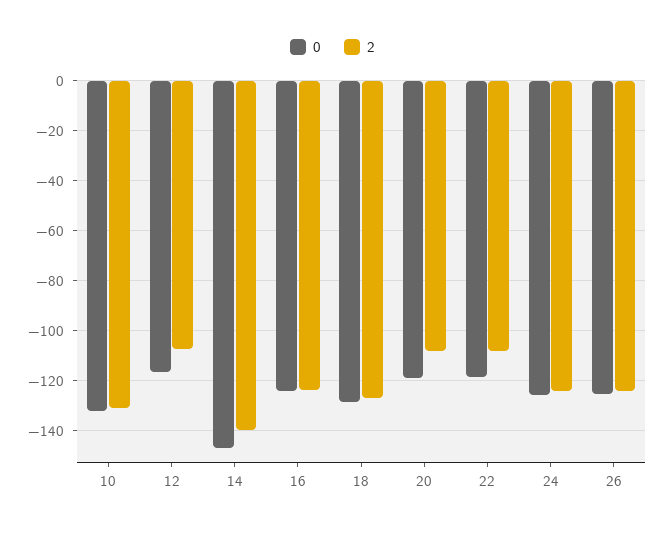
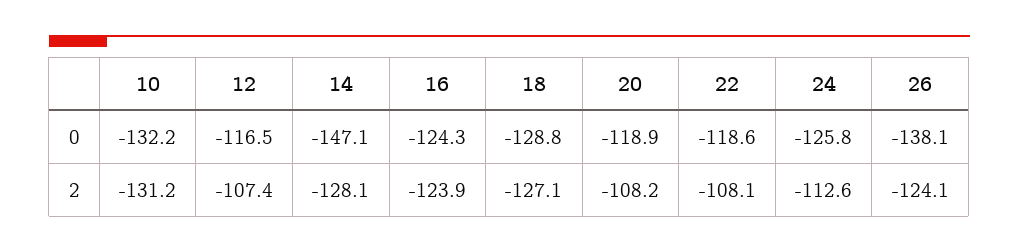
2, 14: -140 -> -128.1
2, 24: -125 -> -112.6
0, 26: -125 -> -138.1

